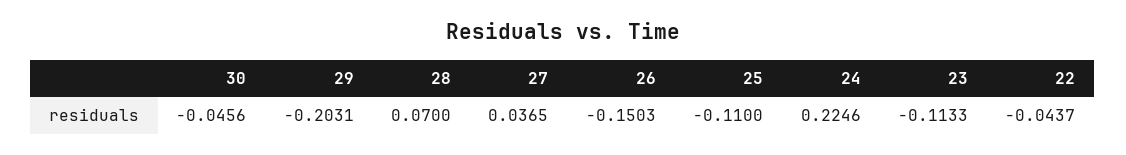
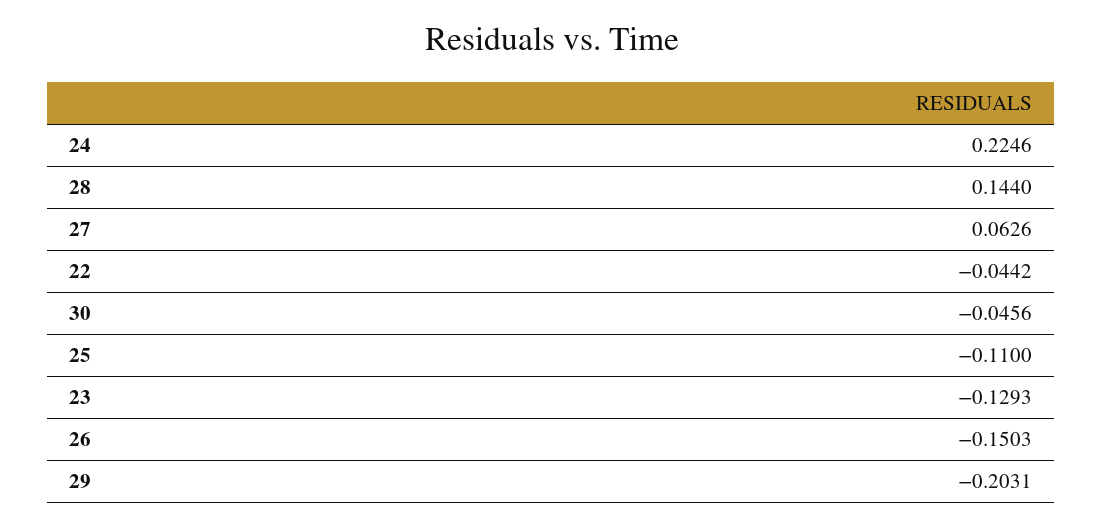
28: 0.07 -> 0.144
27: 0.0365 -> 0.0626
23: -0.1133 -> -0.1293
22: -0.0437 -> -0.0442

